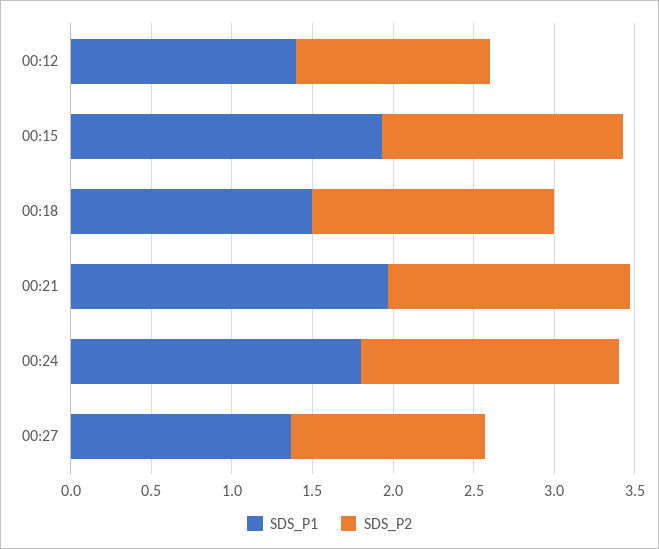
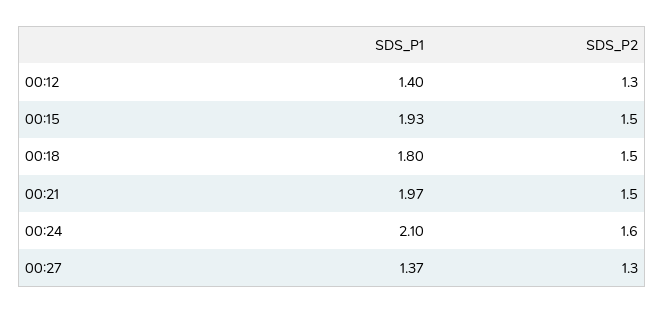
SDS_P2, 00:12: 1.2 -> 1.3
SDS_P1, 00:18: 1.5 -> 1.8
SDS_P1, 00:24: 1.8 -> 2.1
SDS_P2, 00:27: 1.2 -> 1.3

